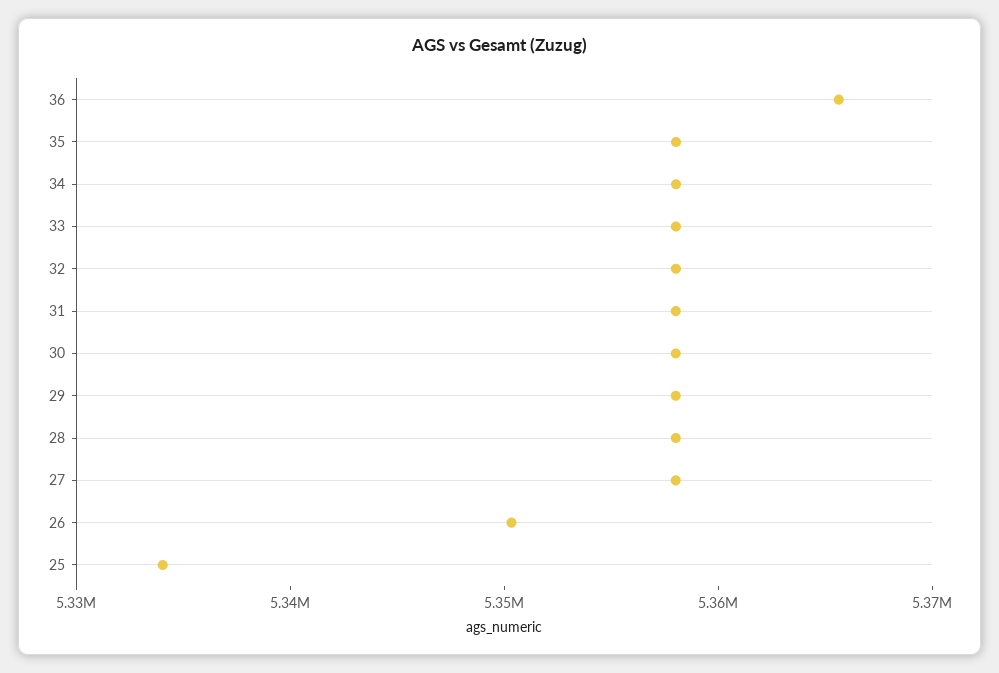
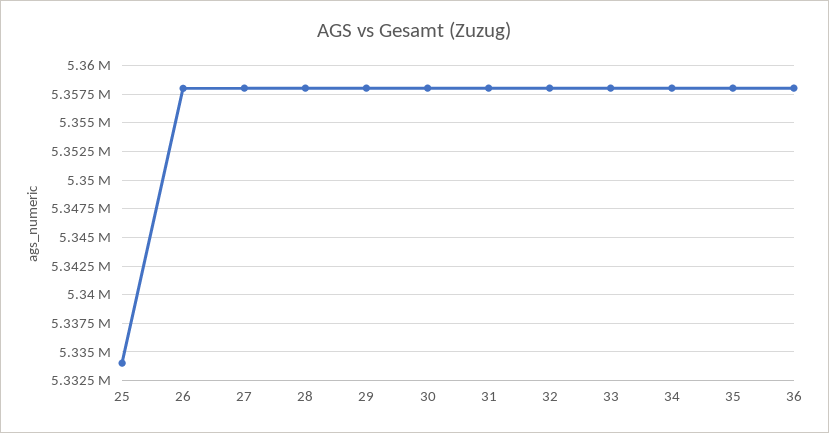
36: 5366000 -> 5357500
26: 5350000 -> 5357500

